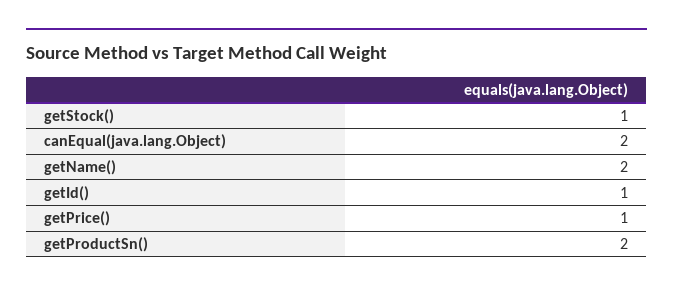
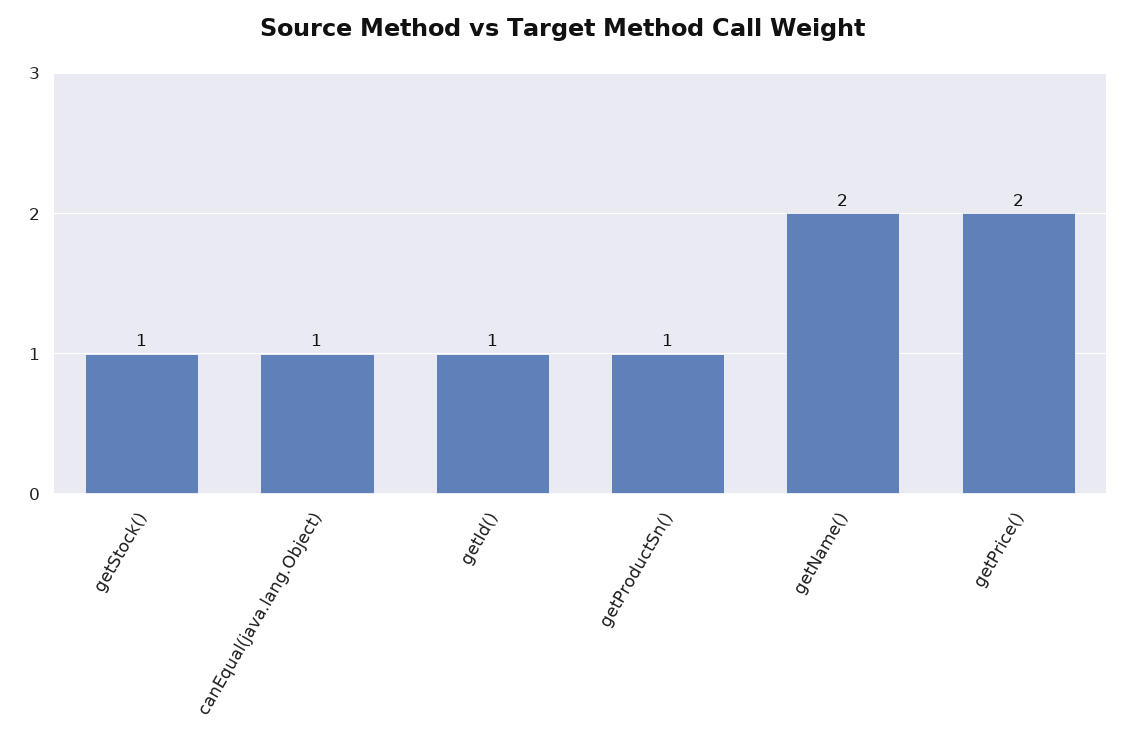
canEqual(java.lang.Object): 2 -> 1
getPrice(): 1 -> 2
getProductSn(): 2 -> 1

